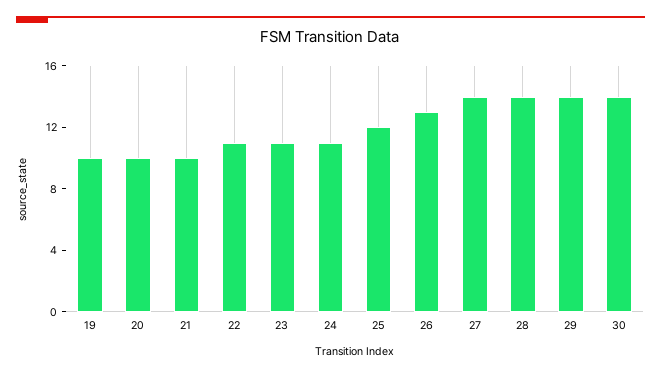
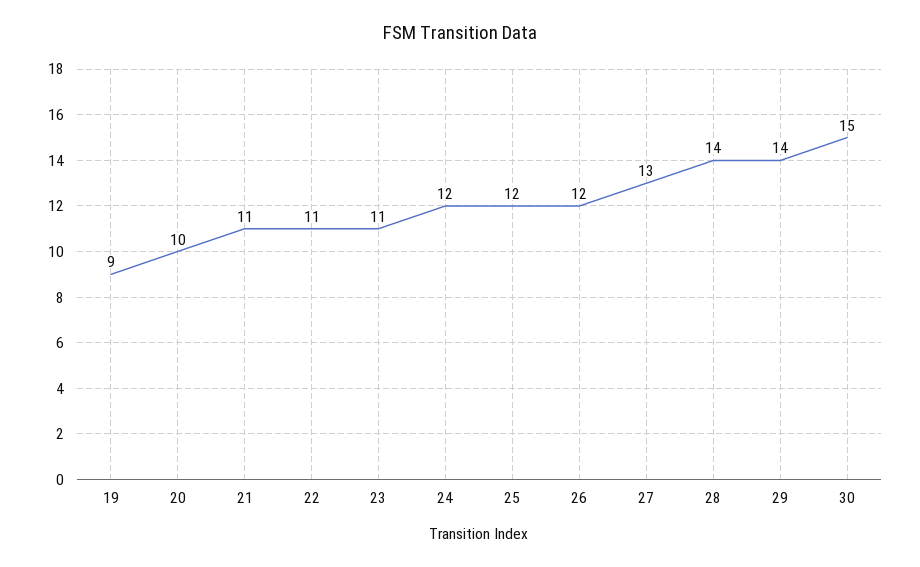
19: 10 -> 9
21: 10 -> 11
24: 11 -> 12
26: 13 -> 12
27: 14 -> 13
30: 14 -> 15

